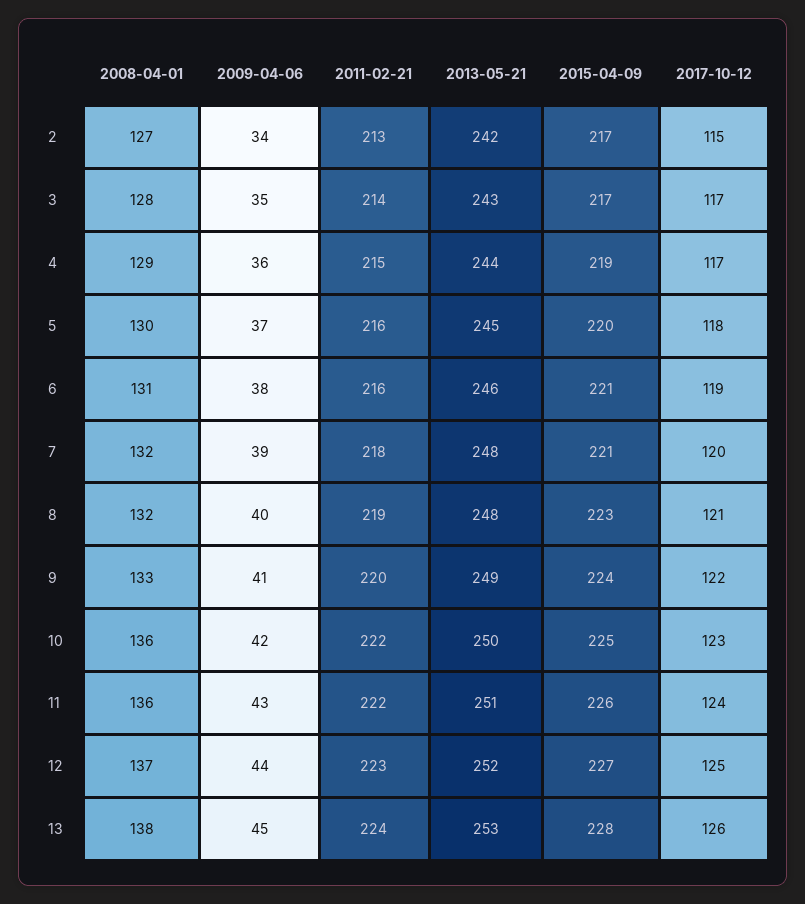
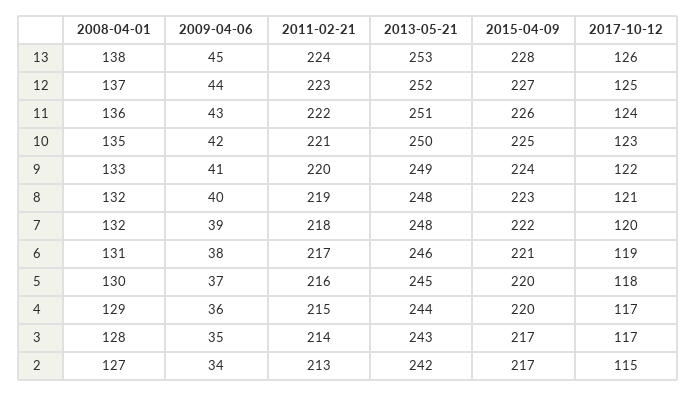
2015-04-09, 4: 219 -> 220
2011-02-21, 6: 216 -> 217
2015-04-09, 7: 221 -> 222
2008-04-01, 10: 136 -> 135
2011-02-21, 10: 222 -> 221

